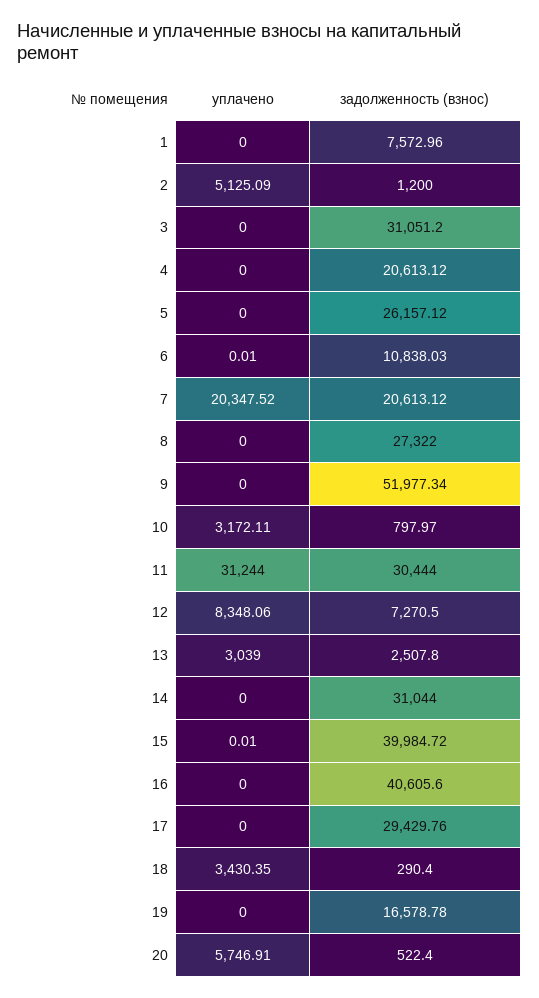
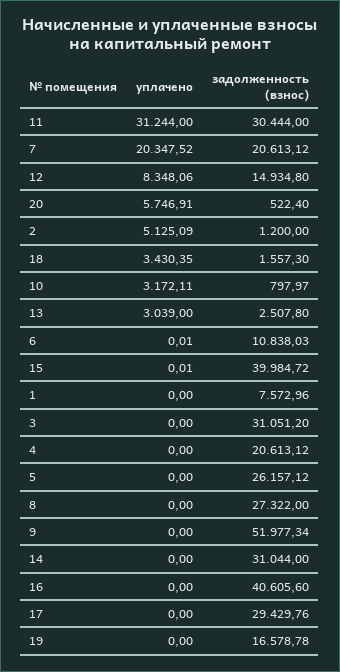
задолженность (взнос), 12: 7270.5 -> 14934.8
задолженность (взнос), 18: 290.4 -> 1557.3

